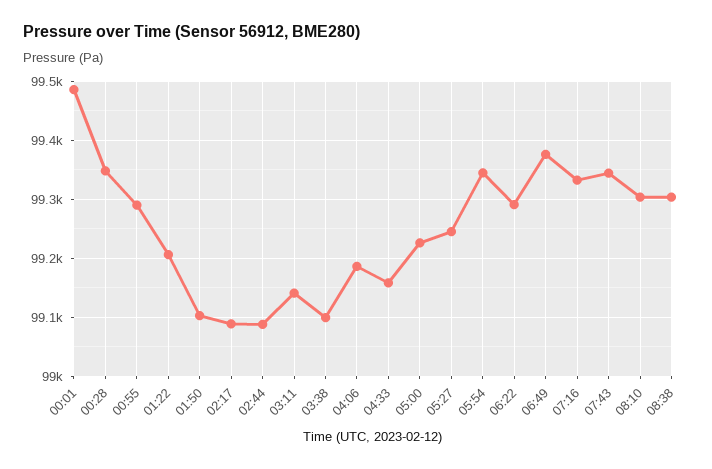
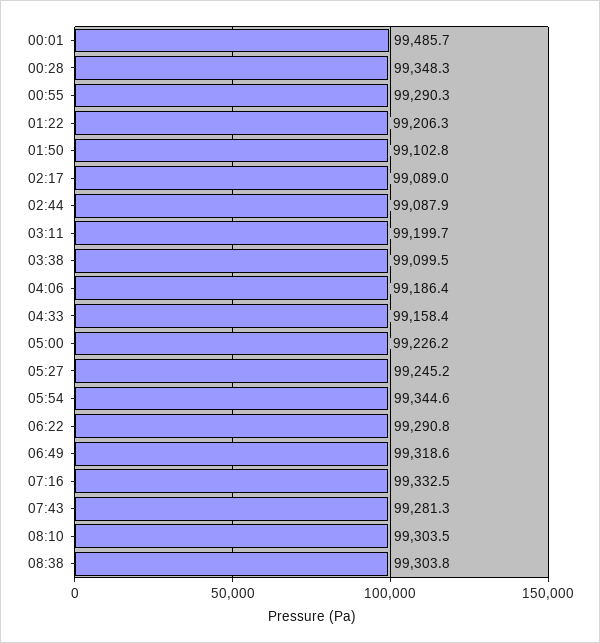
03:11: 99140 -> 99199.7
06:49: 99380 -> 99318.6
07:43: 99340 -> 99281.3

